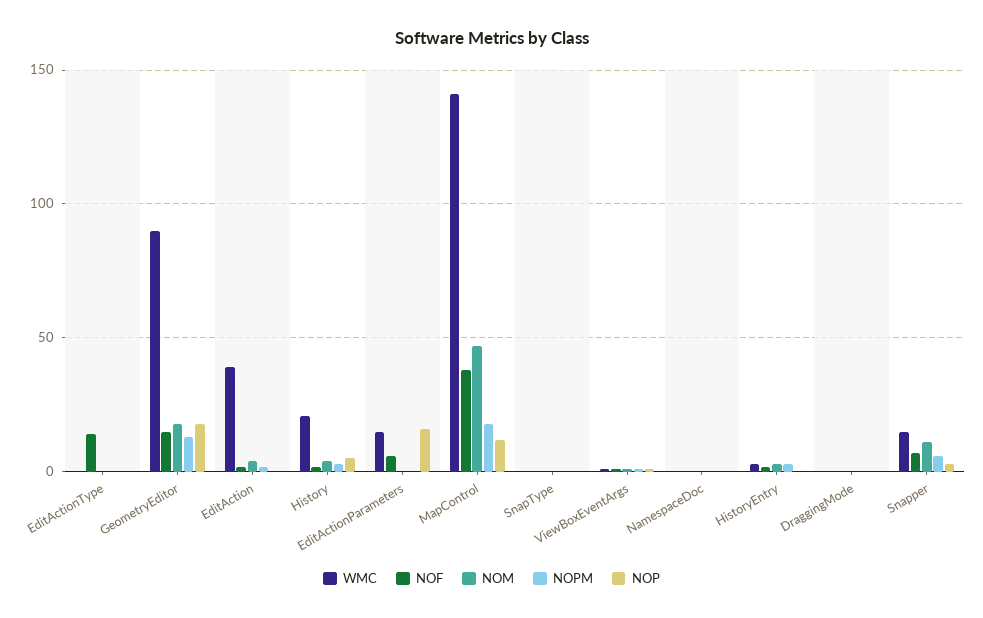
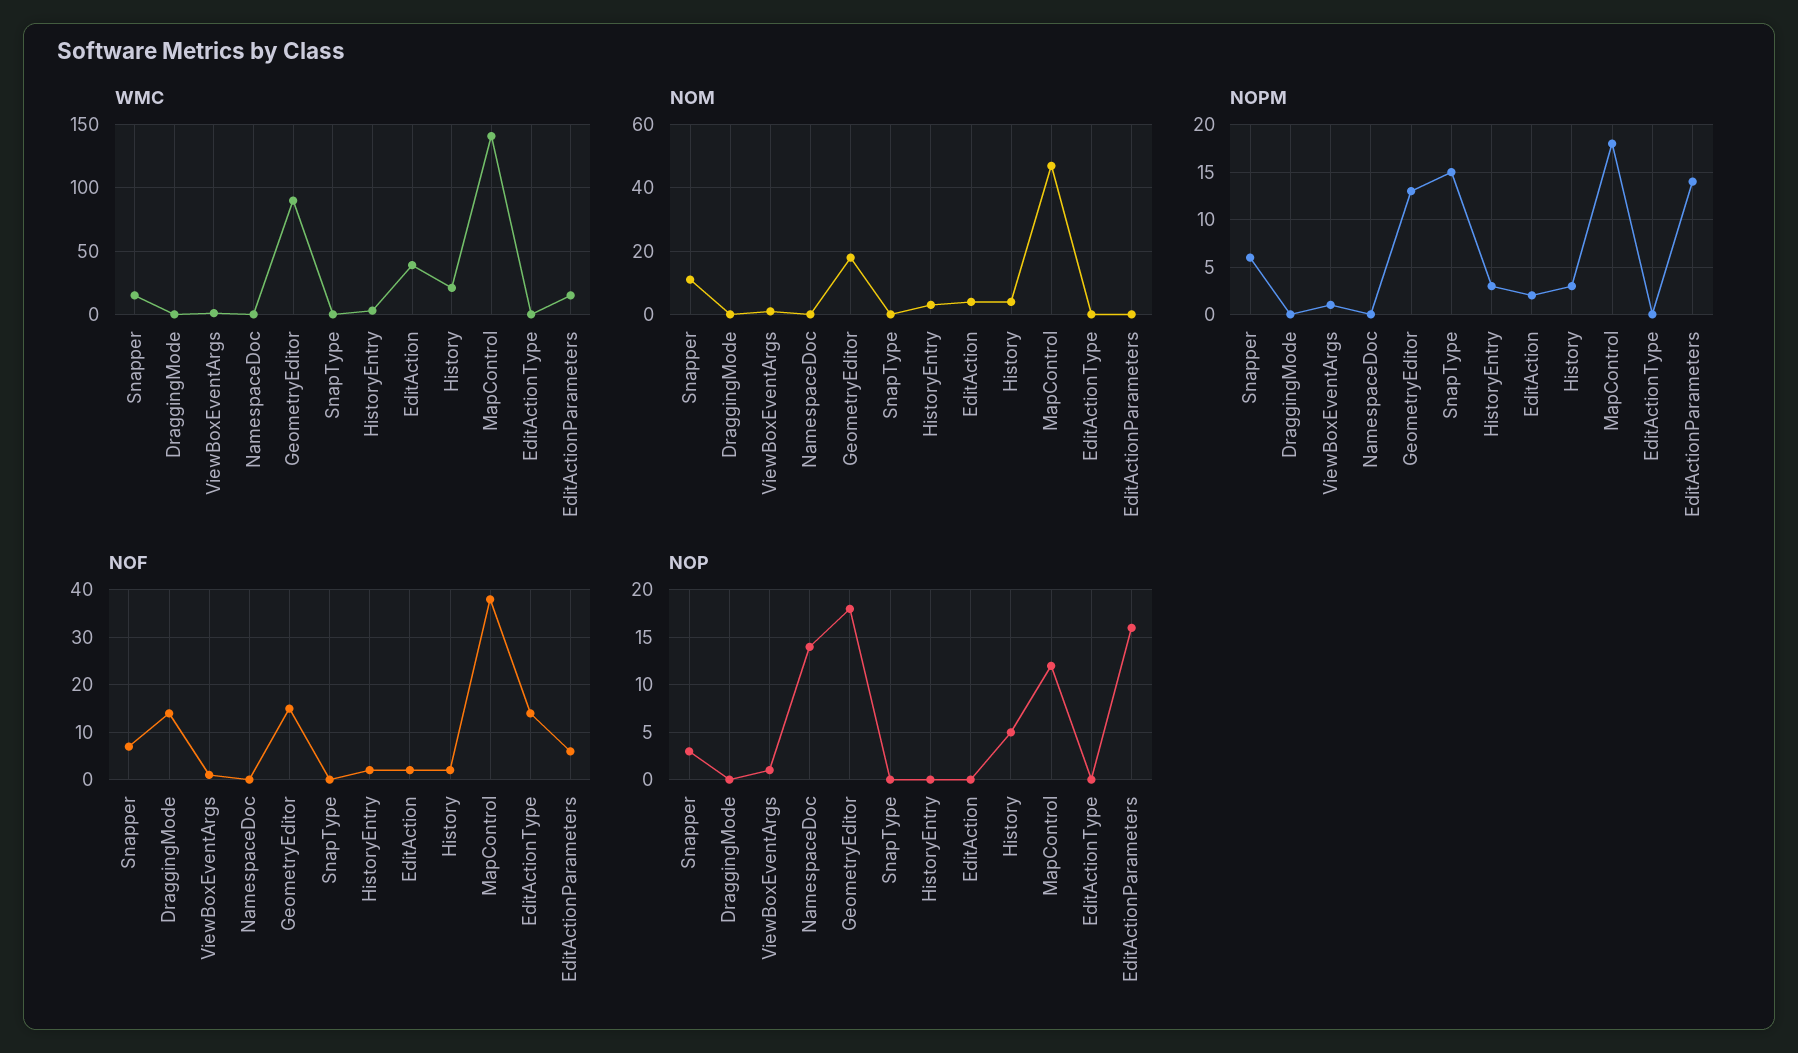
NOPM, EditActionParameters: 0 -> 14
NOPM, SnapType: 0 -> 15
NOP, NamespaceDoc: 0 -> 14
NOF, DraggingMode: 0 -> 15

